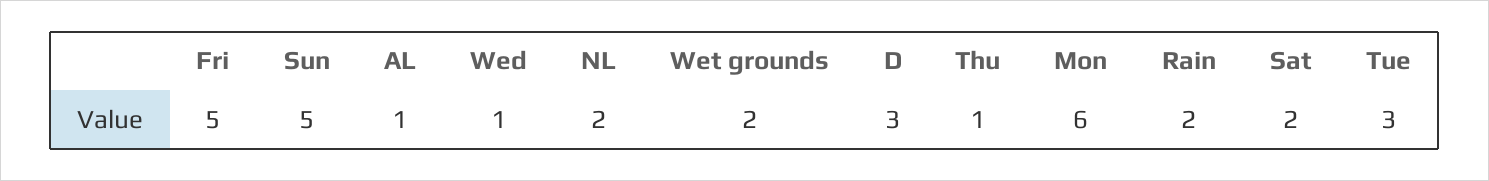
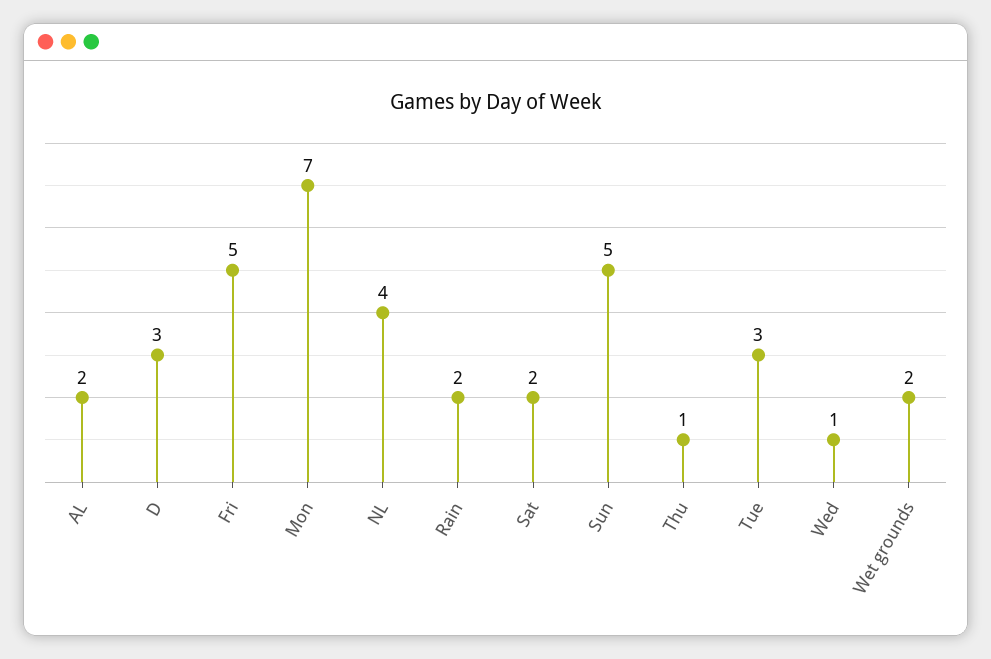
AL: 1 -> 2
NL: 2 -> 4
Mon: 6 -> 7

